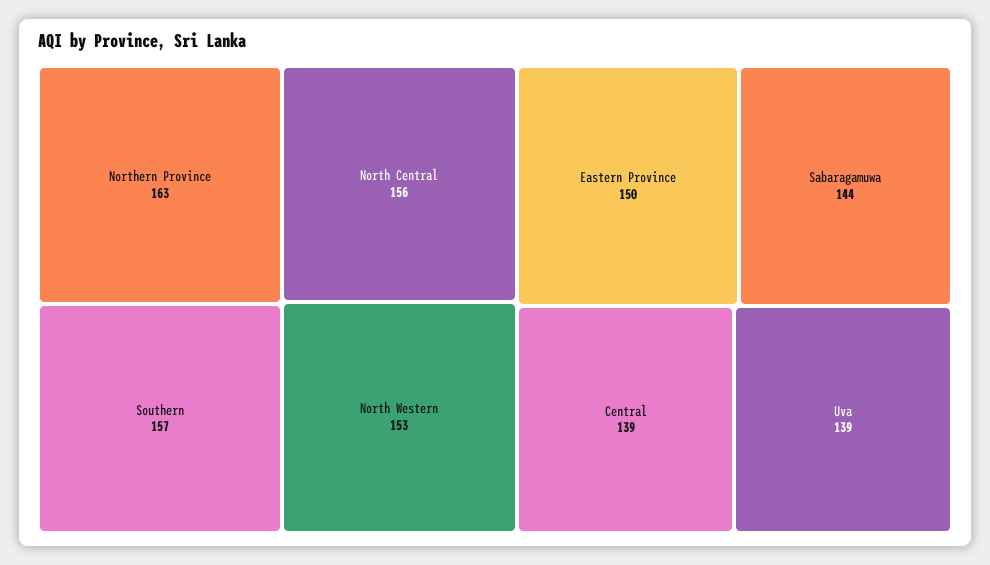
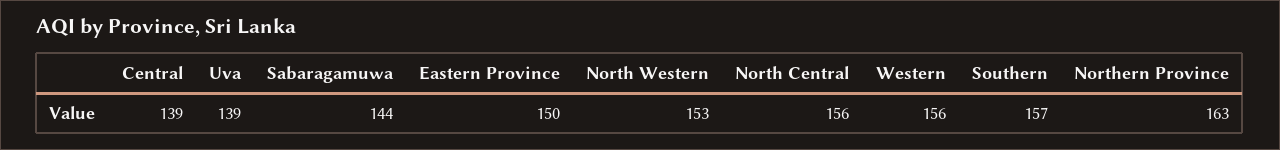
Western: none -> 156

